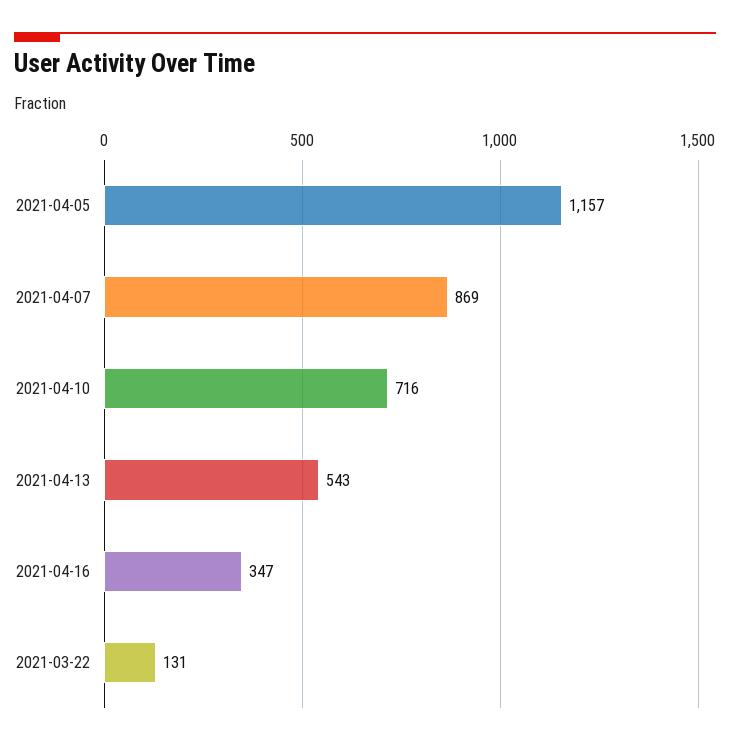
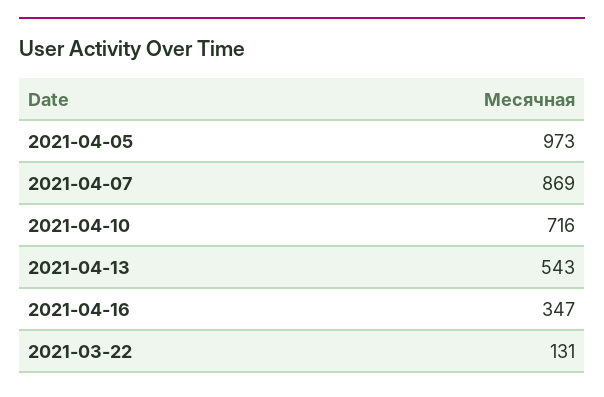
2021-04-05: 1157 -> 973

